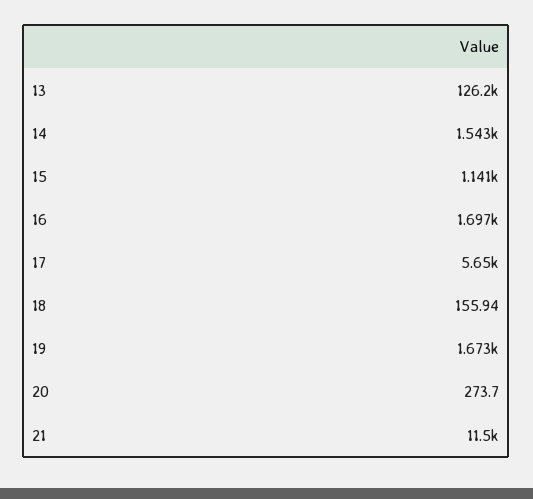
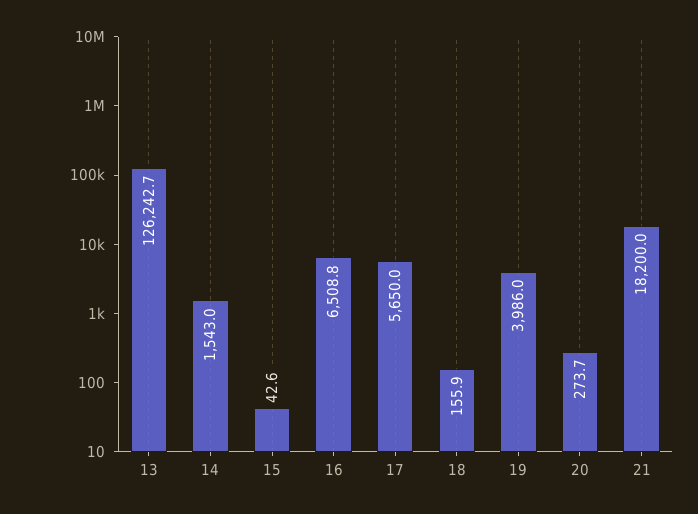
15: 1141 -> 42.6
16: 1697 -> 6508.8
19: 1673 -> 3986
21: 11500 -> 18200

